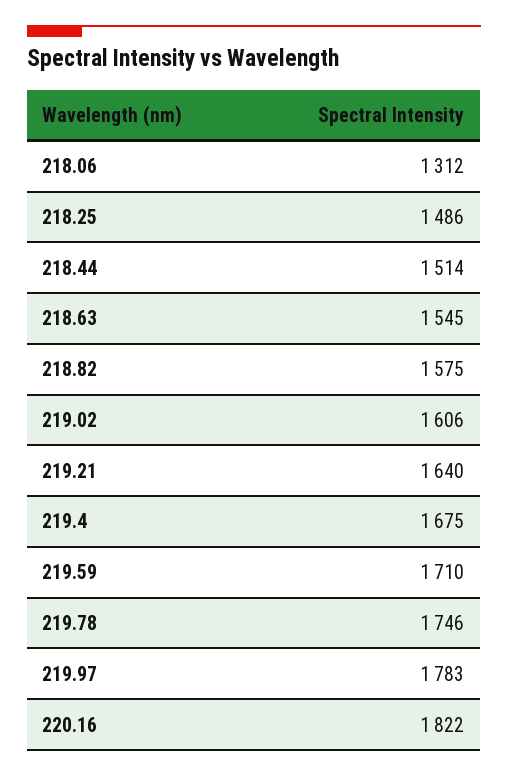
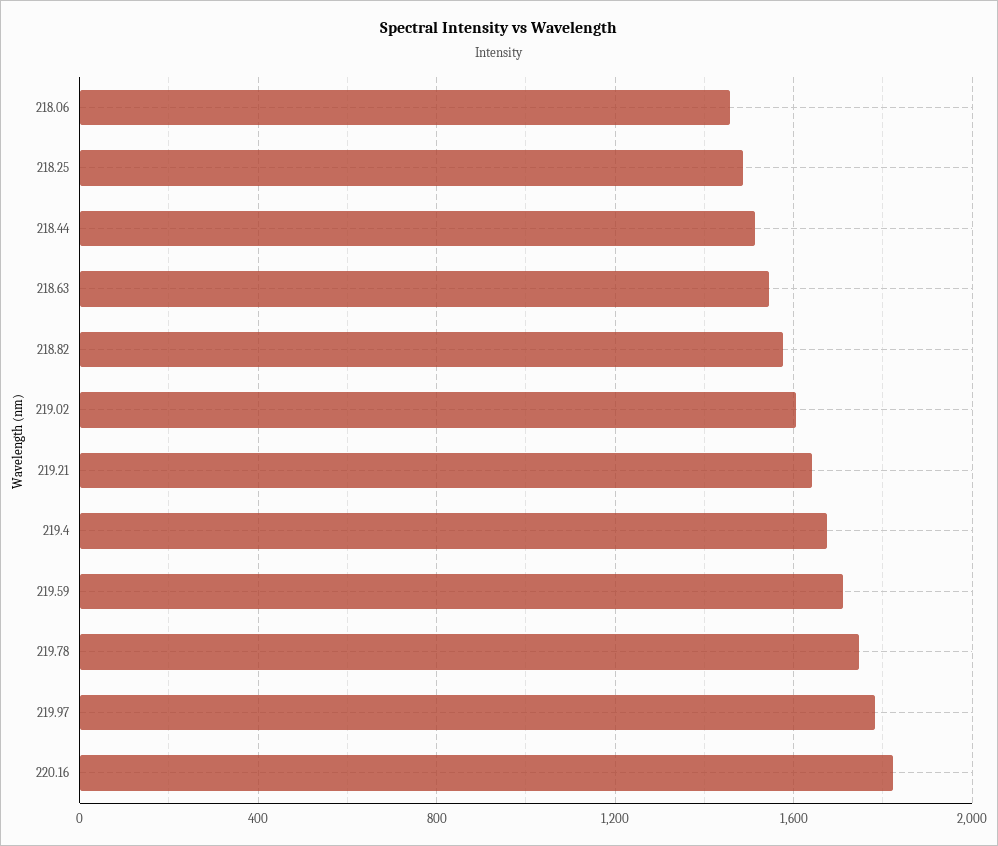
218.06: 1312 -> 1450

